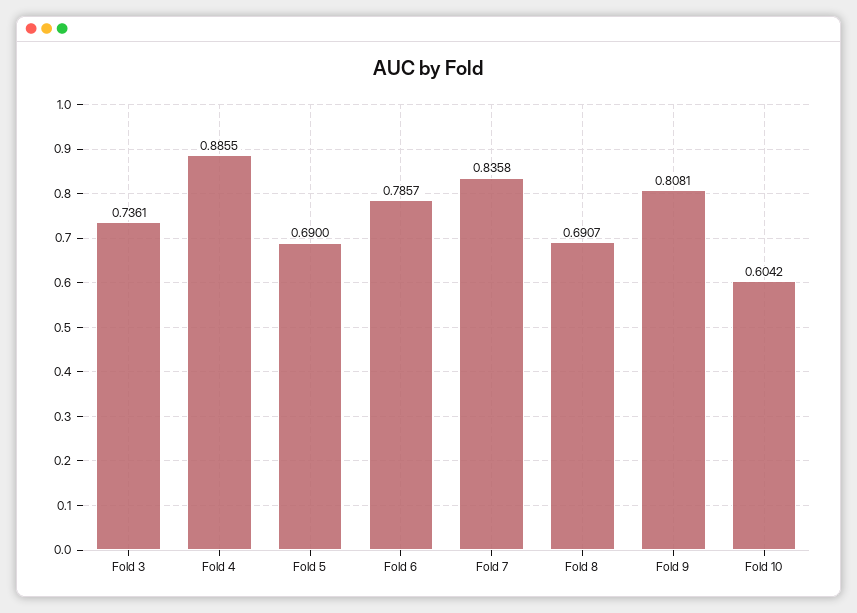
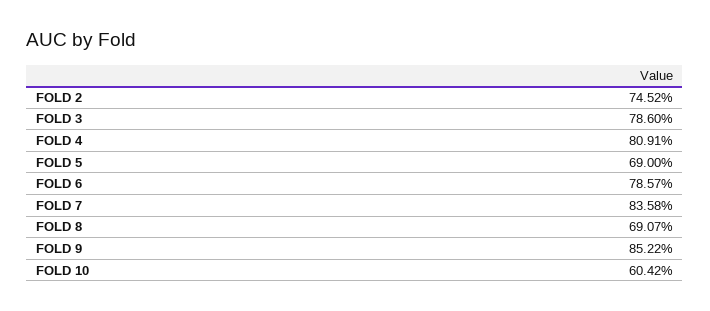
Fold 3: 0.7361 -> 0.786
Fold 4: 0.8855 -> 0.8091
Fold 9: 0.8081 -> 0.8522
FOLD 2: none -> 0.7452

